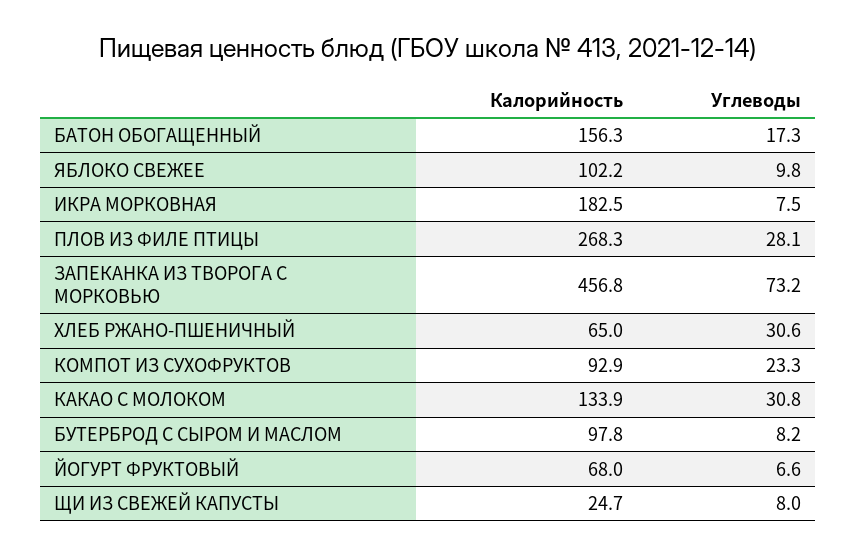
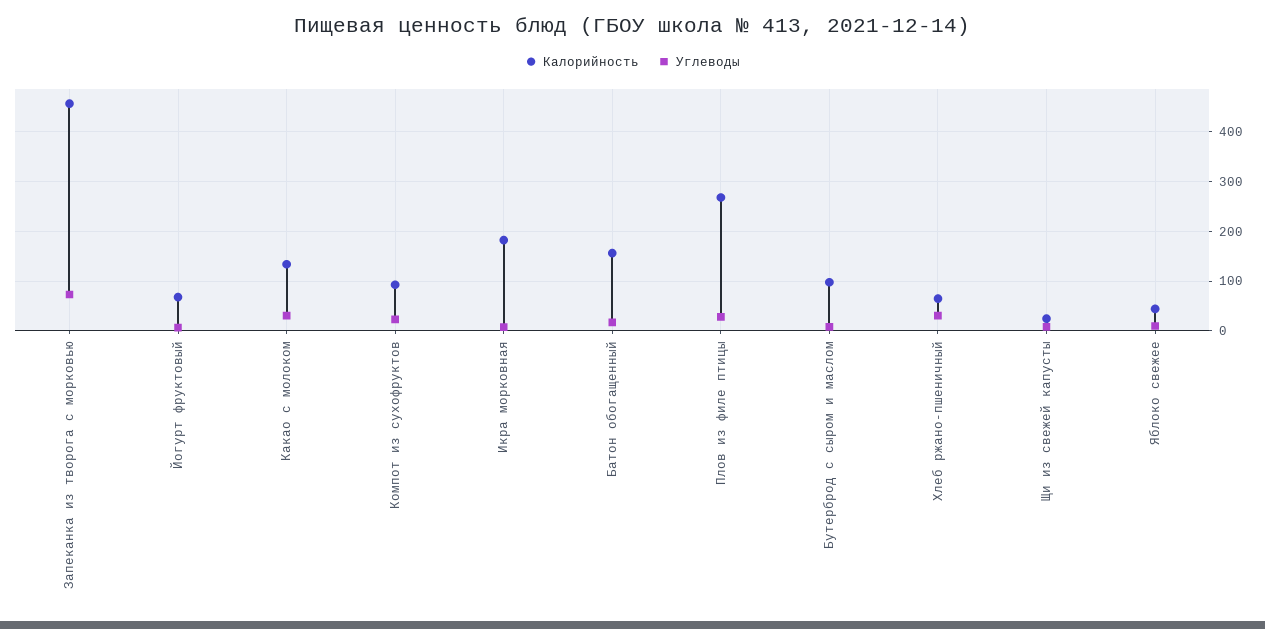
Калорийность, ЯБЛОКО СВЕЖЕЕ: 102.2 -> 40

